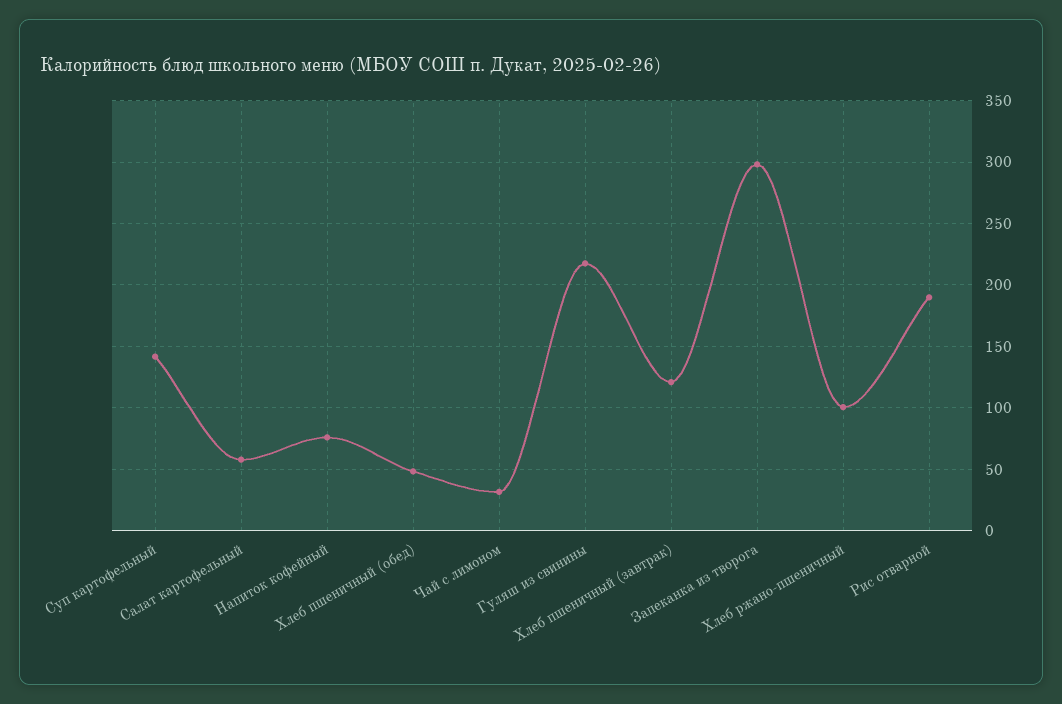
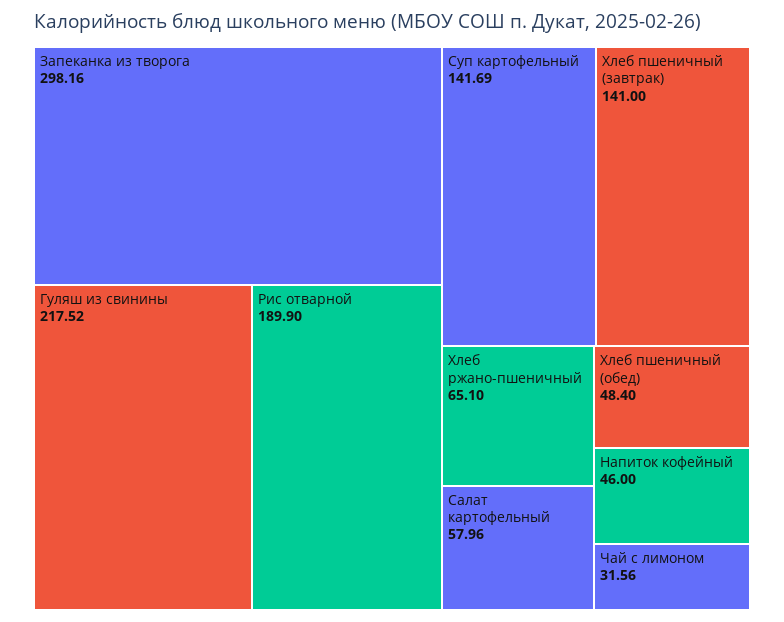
Напиток кофейный: 75 -> 46
Хлеб пшеничный (завтрак): 120 -> 141
Хлеб ржано-пшеничный: 100 -> 65.1

